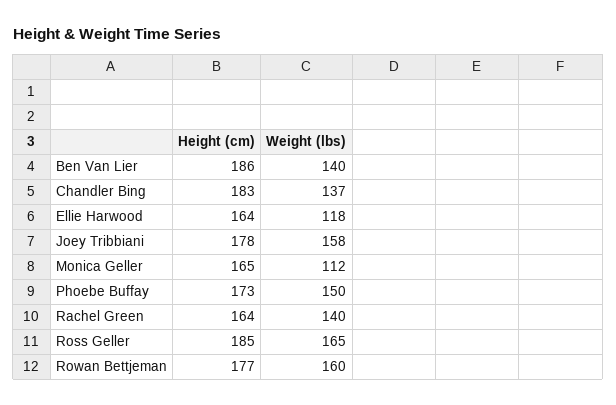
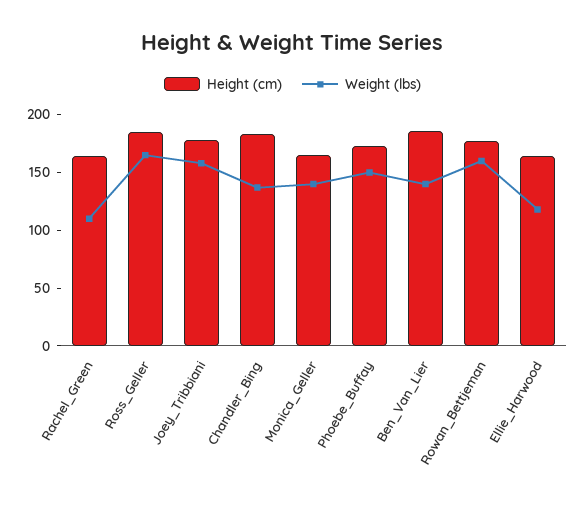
Weight (lbs), Monica Geller: 112 -> 140
Weight (lbs), Rachel Green: 140 -> 110

